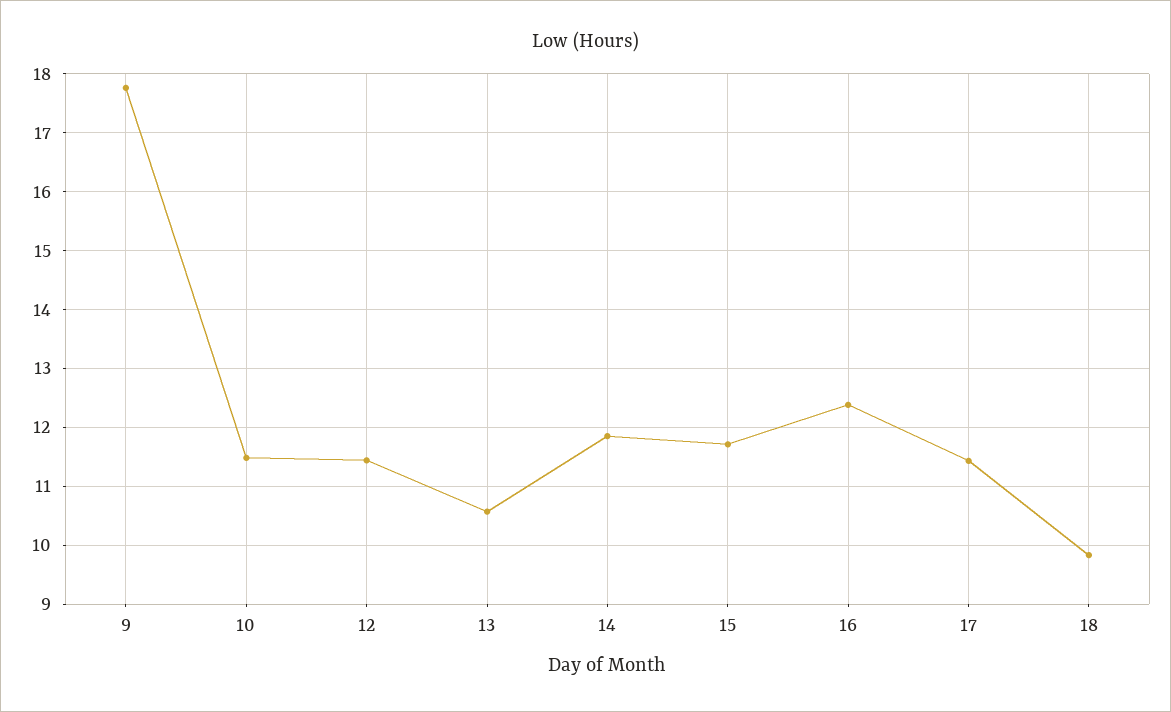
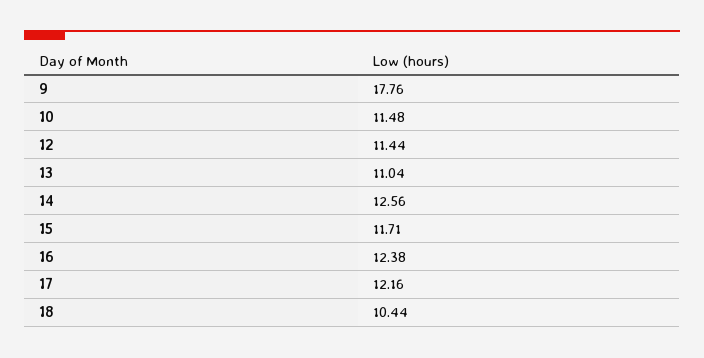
13: 10.6 -> 11.04
14: 11.8 -> 12.56
17: 11.4 -> 12.16
18: 9.8 -> 10.44

